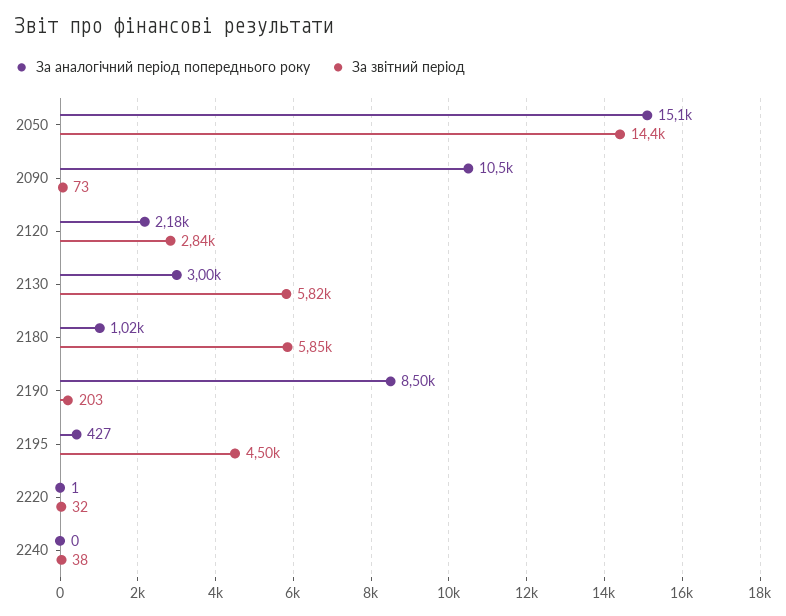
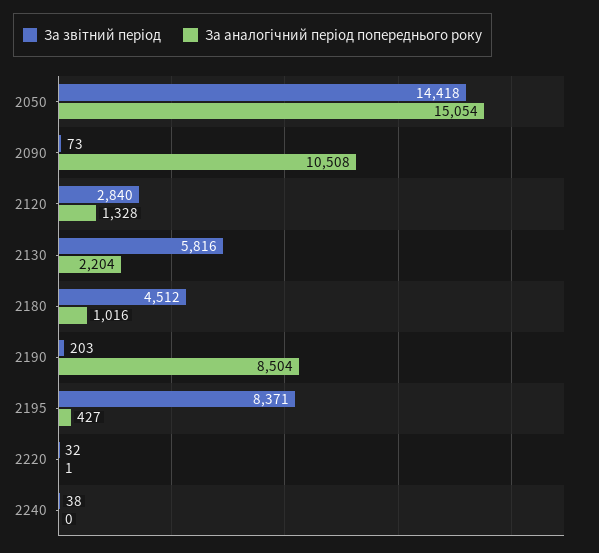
За аналогiчний перiод попереднього року, 2120: 2180 -> 1328
За аналогiчний перiод попереднього року, 2130: 3000 -> 2204
За звiтний перiод, 2180: 5850 -> 4512
За звiтний перiод, 2195: 4500 -> 8371

